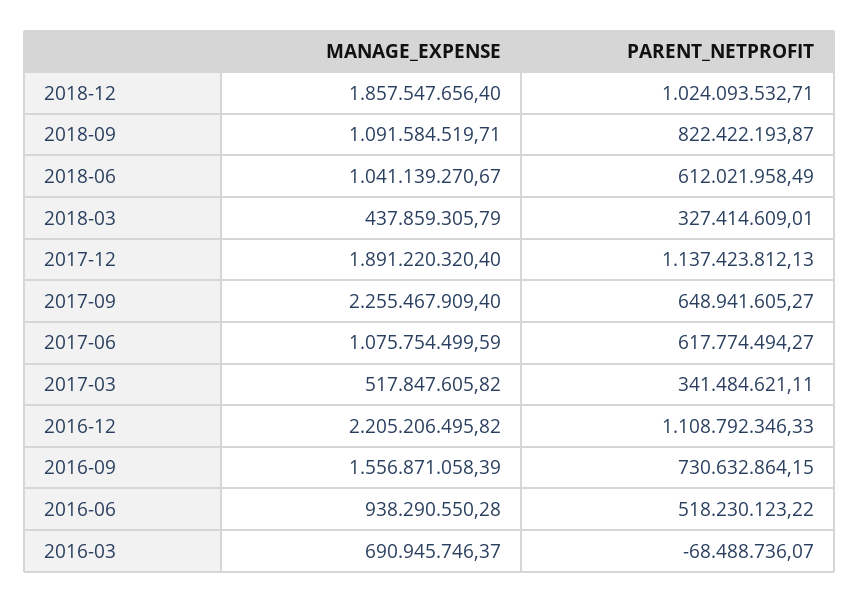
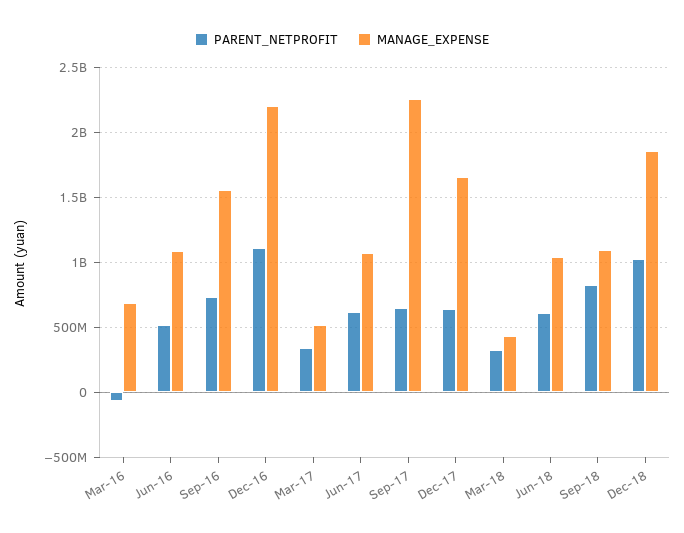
MANAGE_EXPENSE, 2017-12: 1891220320.4 -> 1650000000
PARENT_NETPROFIT, 2017-12: 1137423812.13 -> 650000000
MANAGE_EXPENSE, 2016-06: 938290550.28 -> 1100000000

